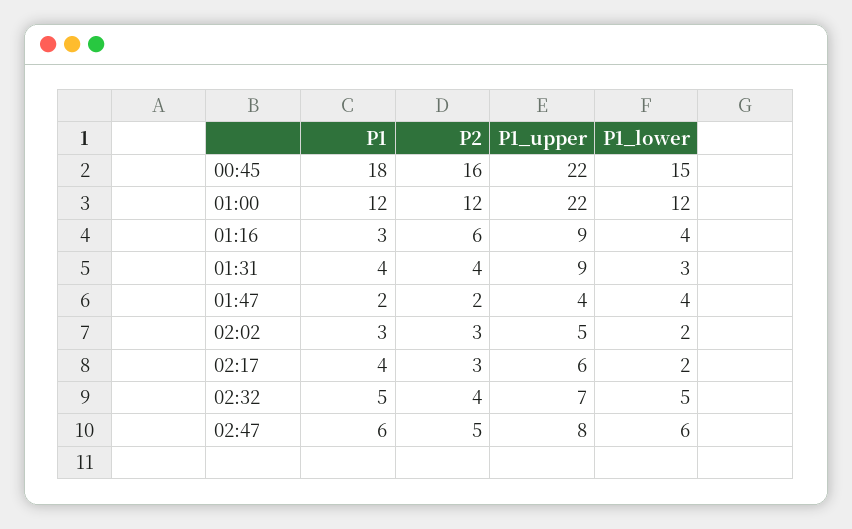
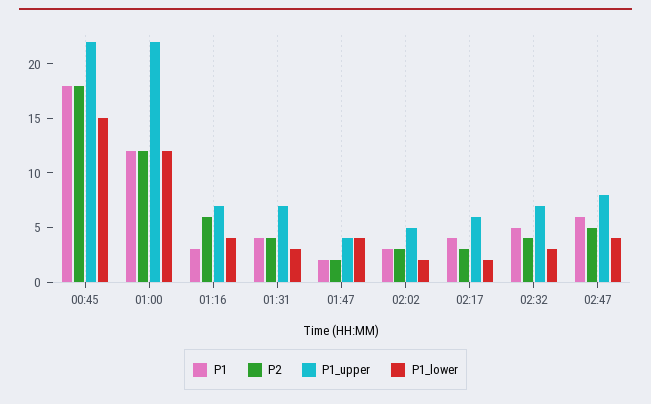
P2, 00:45: 16 -> 18
P1_upper, 01:16: 9 -> 7
P1_upper, 01:31: 9 -> 7
P1_lower, 02:32: 5 -> 3
P1_lower, 02:47: 6 -> 4

